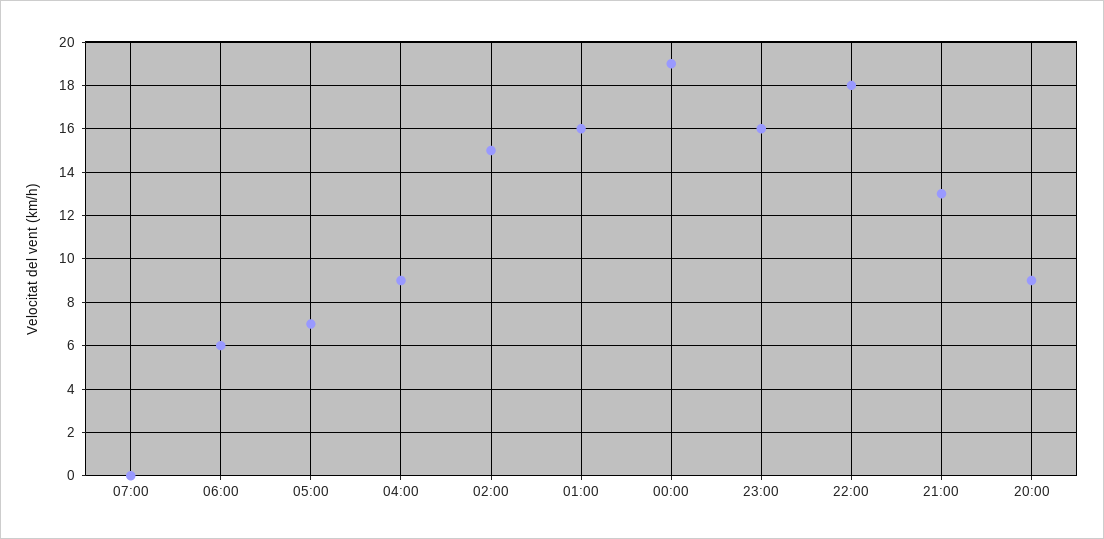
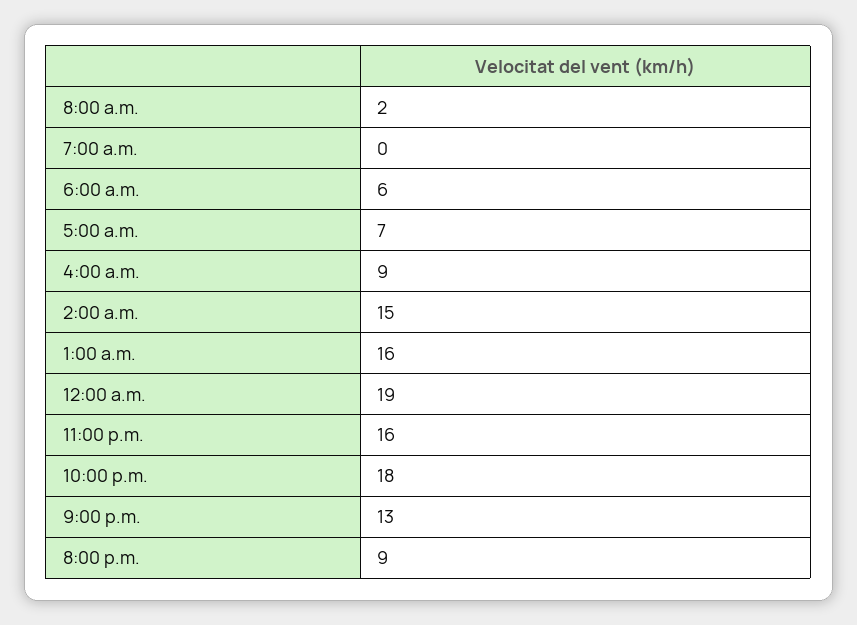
8:00 a.m.: none -> 2

